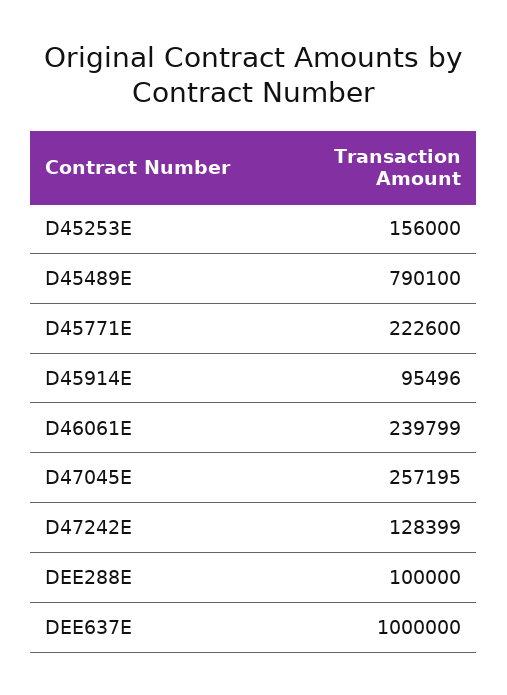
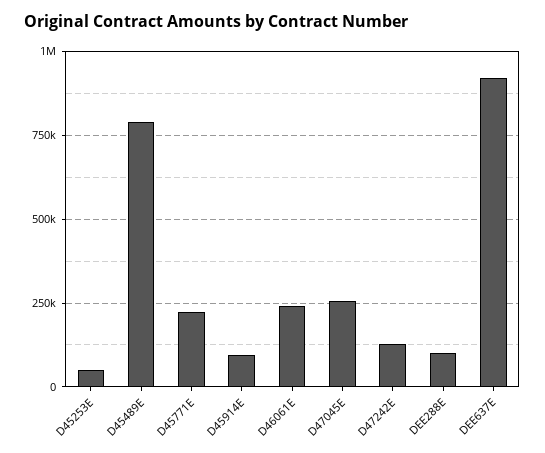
D45253E: 156000 -> 50000
DEE637E: 1000000 -> 925000

